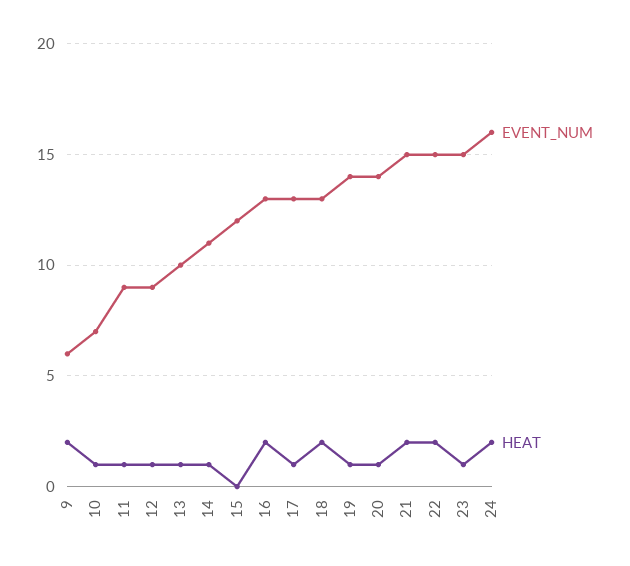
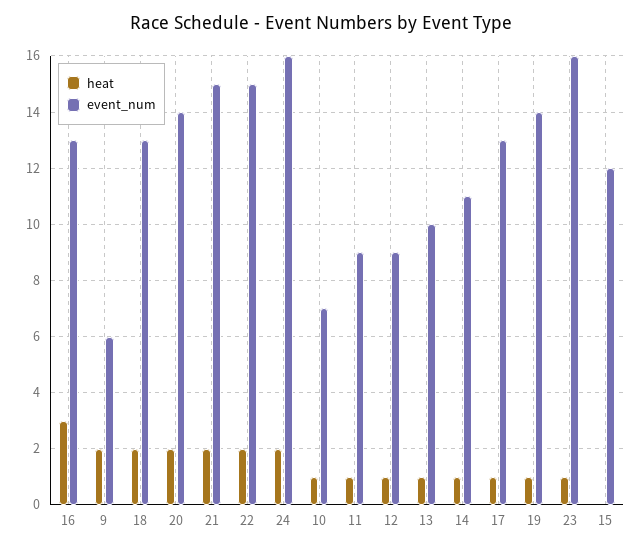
HEAT, 16: 2 -> 3
HEAT, 20: 1 -> 2
EVENT_NUM, 23: 15 -> 16

